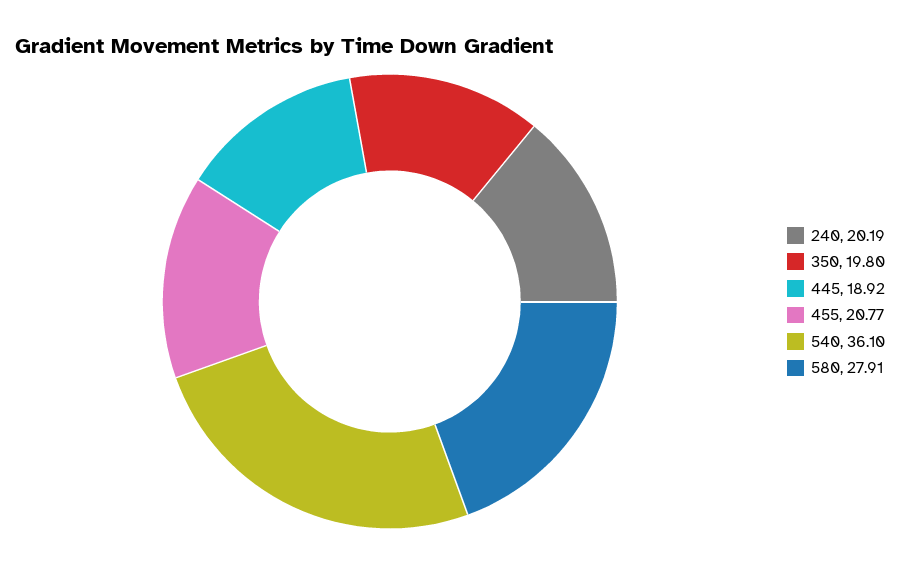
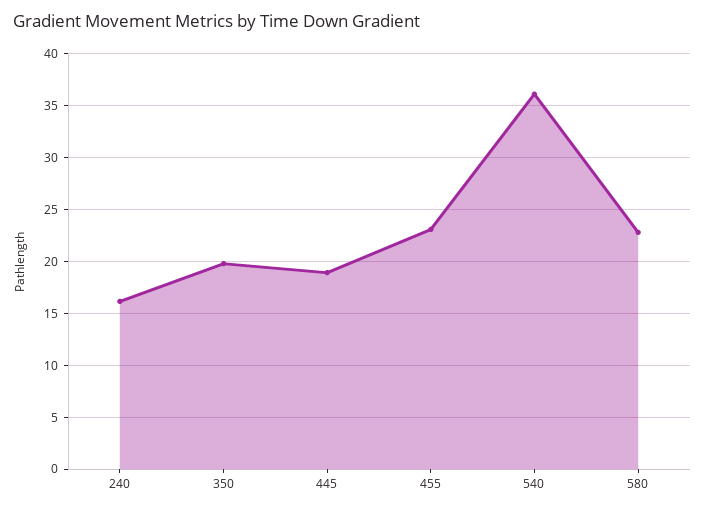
240: 20.19 -> 16
455: 20.77 -> 23
580: 27.91 -> 23

